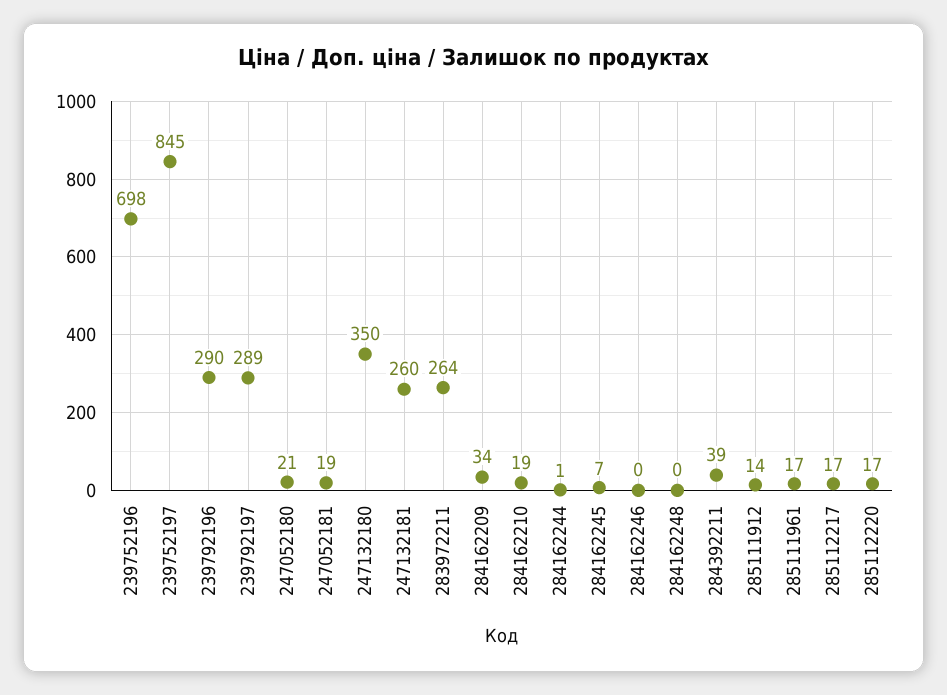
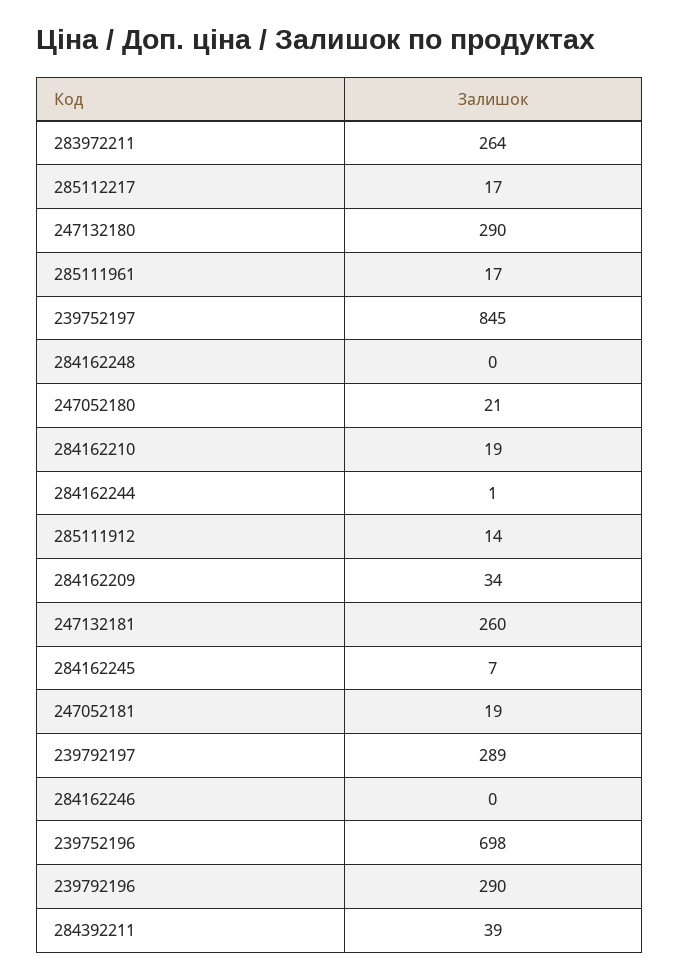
247132180: 350 -> 290
285112220: 17 -> none

